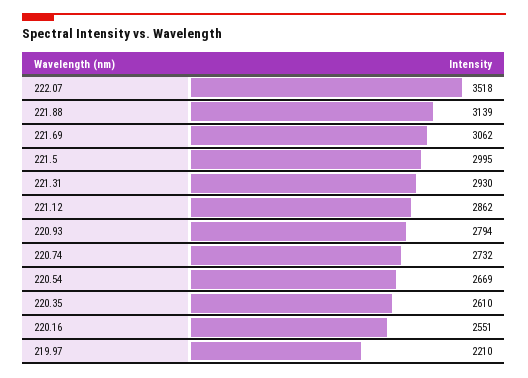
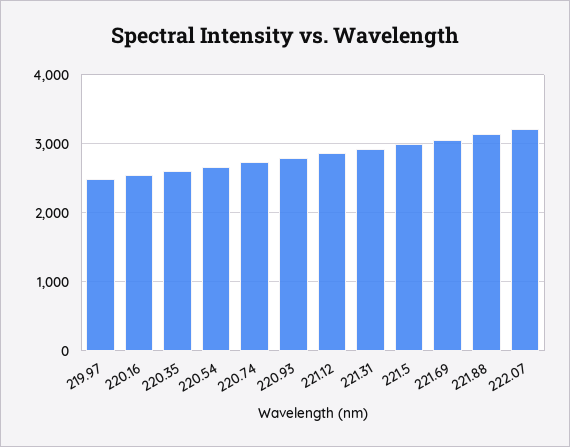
222.07: 3518 -> 3200
219.97: 2210 -> 2500

